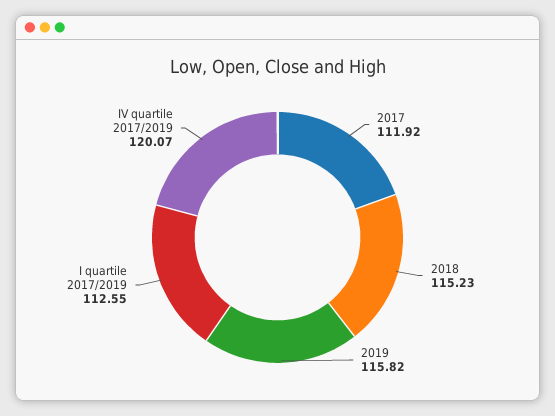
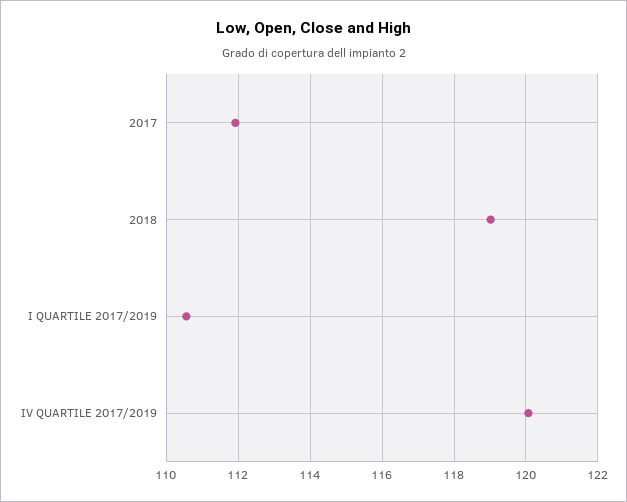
2018: 115.23 -> 119
2019: 115.82 -> none
I quartile 2017/2019: 112.55 -> 110.6

